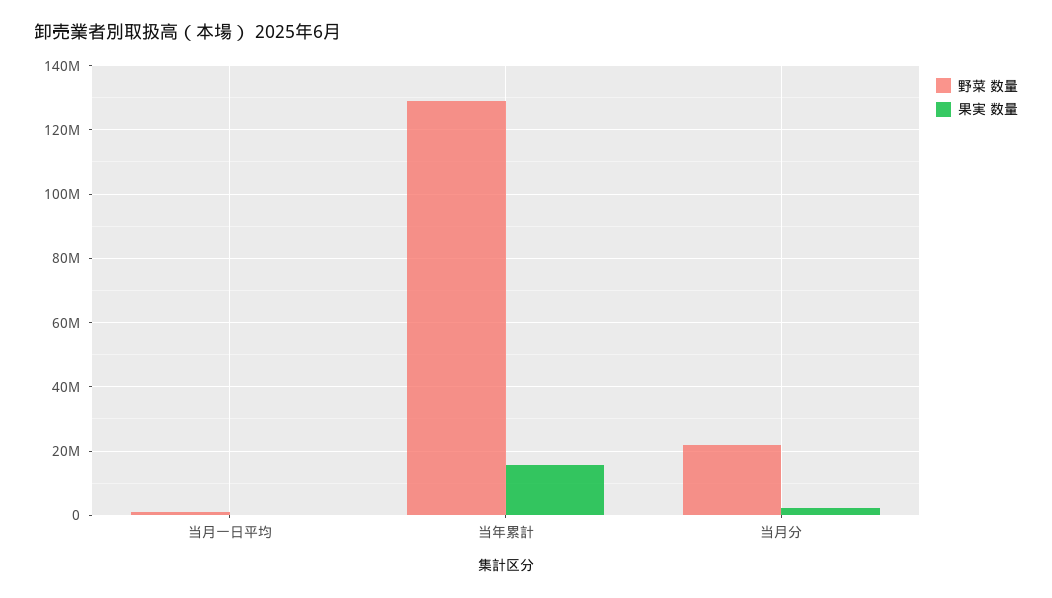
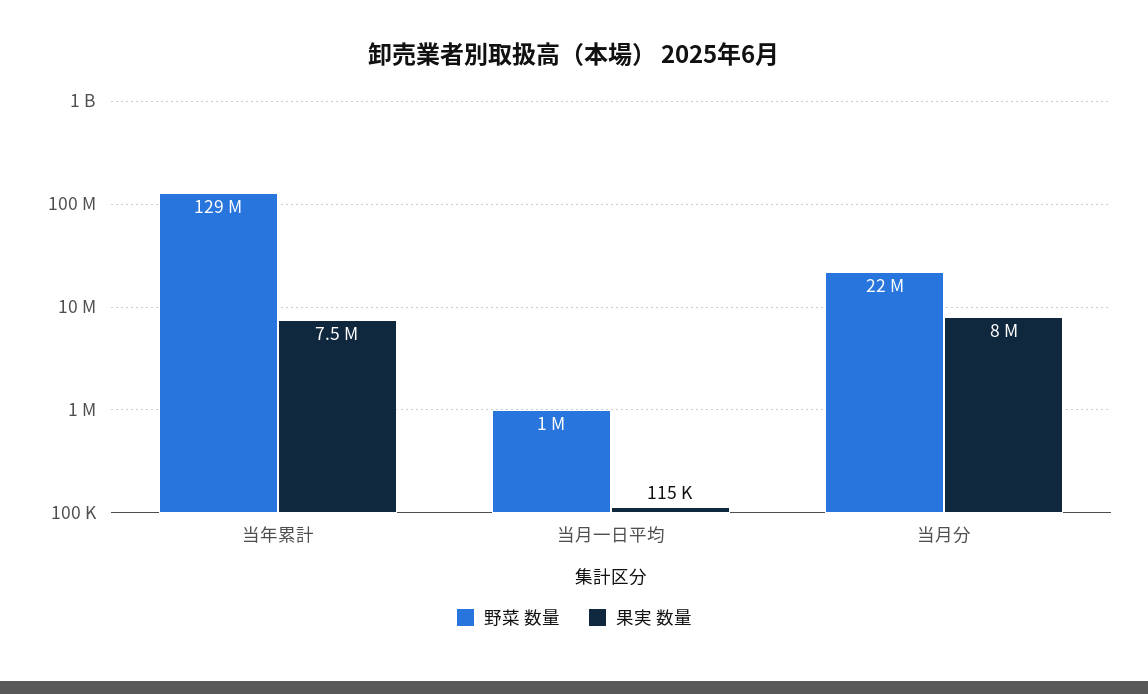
果実 数量, 当年累計: 16000000 -> 7500000
果実 数量, 当月分: 2000000 -> 8000000

